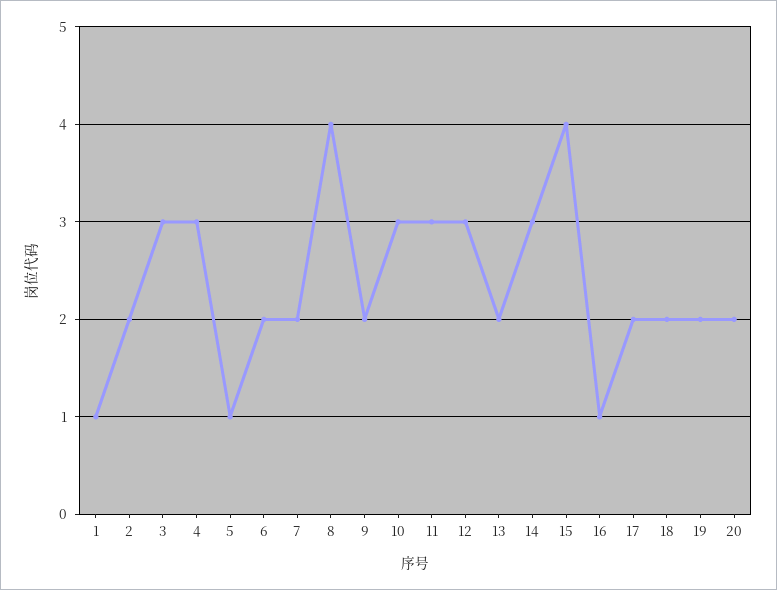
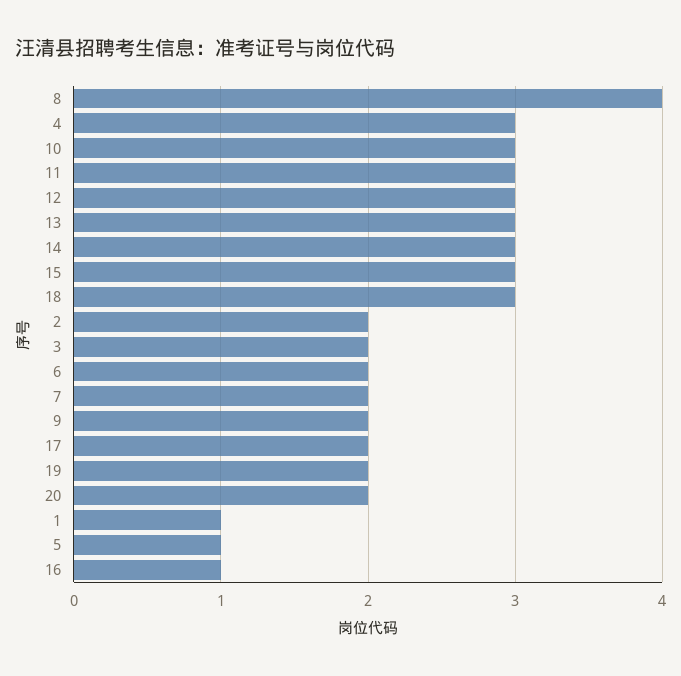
3: 3 -> 2
13: 2 -> 3
15: 4 -> 3
18: 2 -> 3

